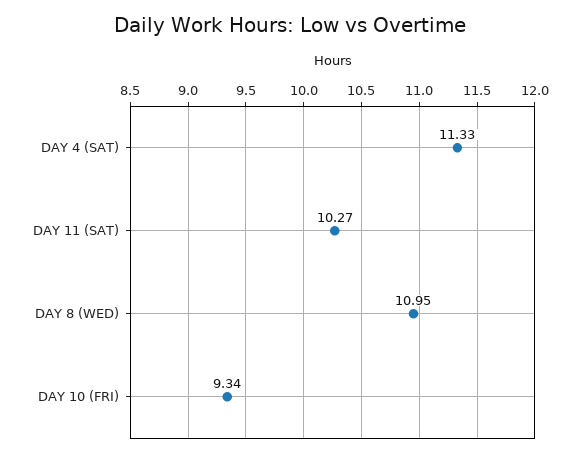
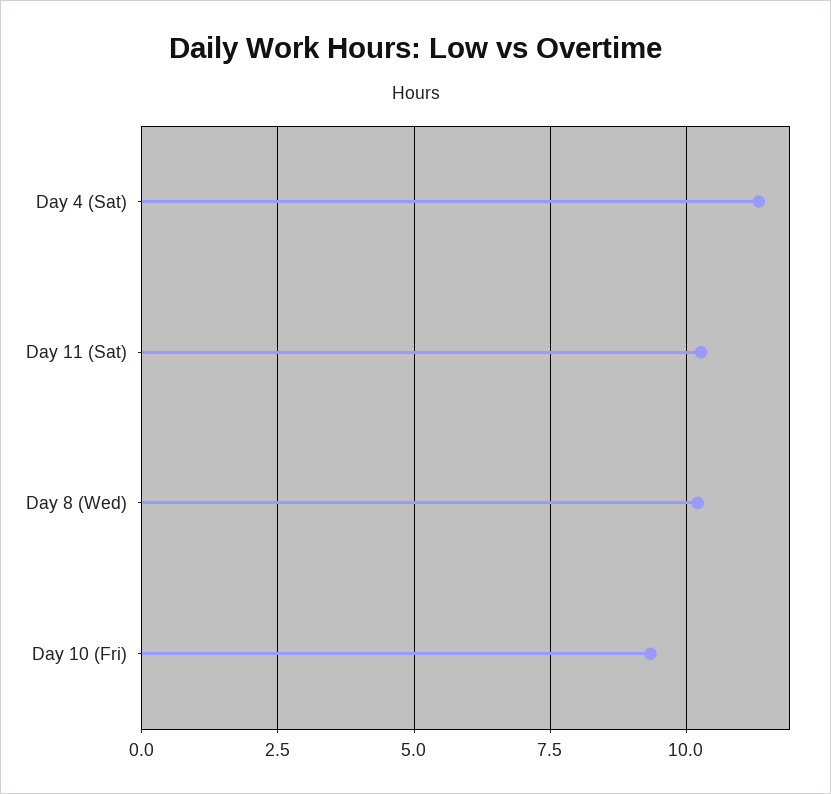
DAY 8 (WED): 10.95 -> 10.25

